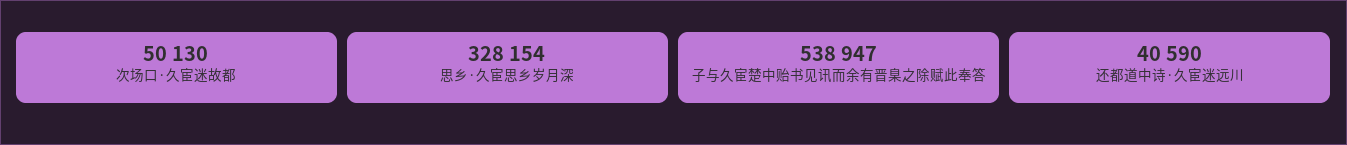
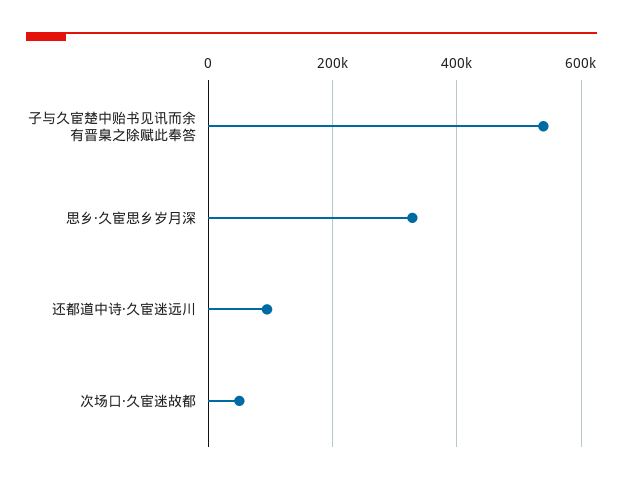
还都道中诗·久宦迷远川: 40590 -> 100000

